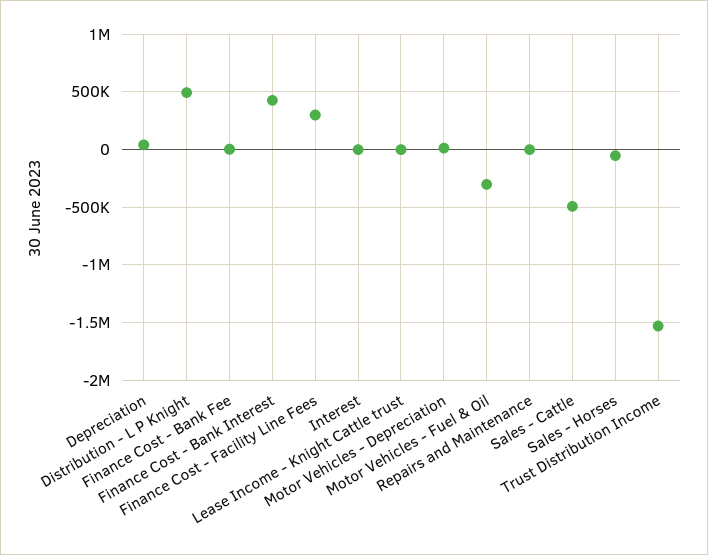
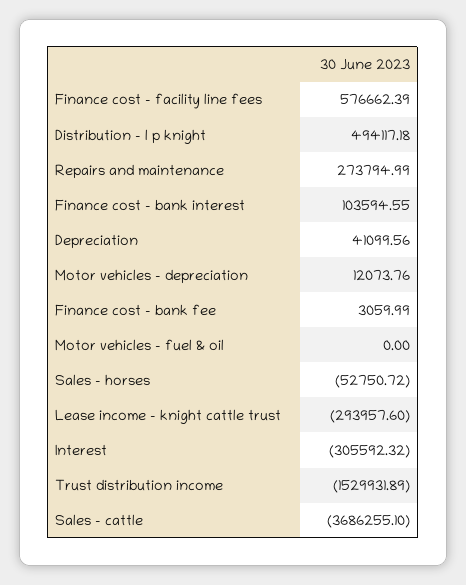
Finance Cost - Bank Interest: 400000 -> 103594.55
Finance Cost - Facility Line Fees: 300000 -> 576662.39
Interest: 0 -> -305592.32
Lease Income - Knight Cattle trust: 0 -> -293957.6
Motor Vehicles - Fuel & Oil: -300000 -> 0
Repairs and Maintenance: 0 -> 273794.99
Sales - Cattle: -500000 -> -3686255.1

